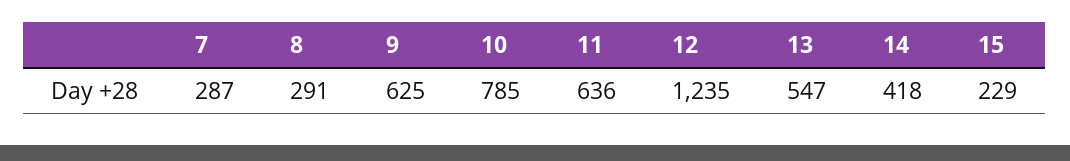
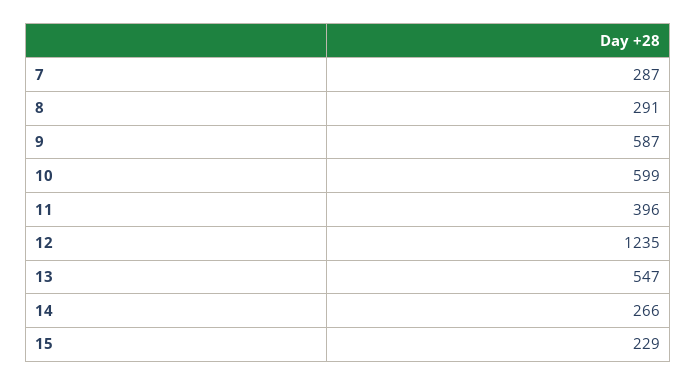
9: 625 -> 587
10: 785 -> 599
11: 636 -> 396
14: 418 -> 266

